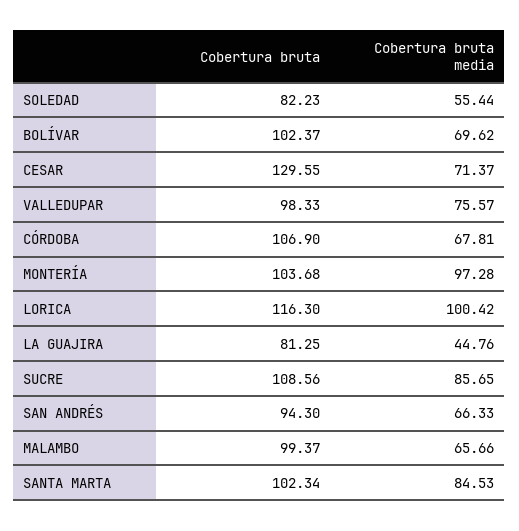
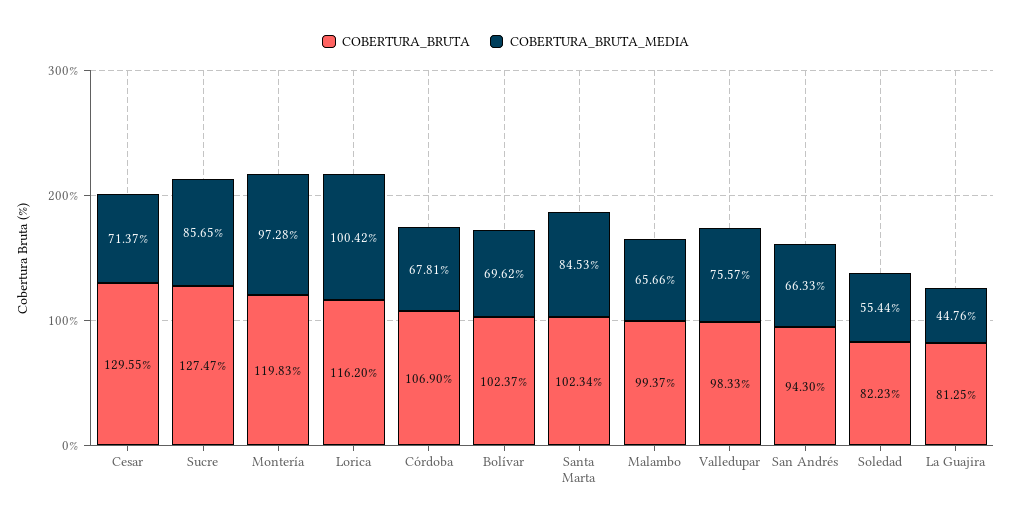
Cobertura bruta, MONTERÍA: 103.68 -> 119.83
Cobertura bruta, LORICA: 116.3 -> 116.2
Cobertura bruta, SUCRE: 108.56 -> 127.47

